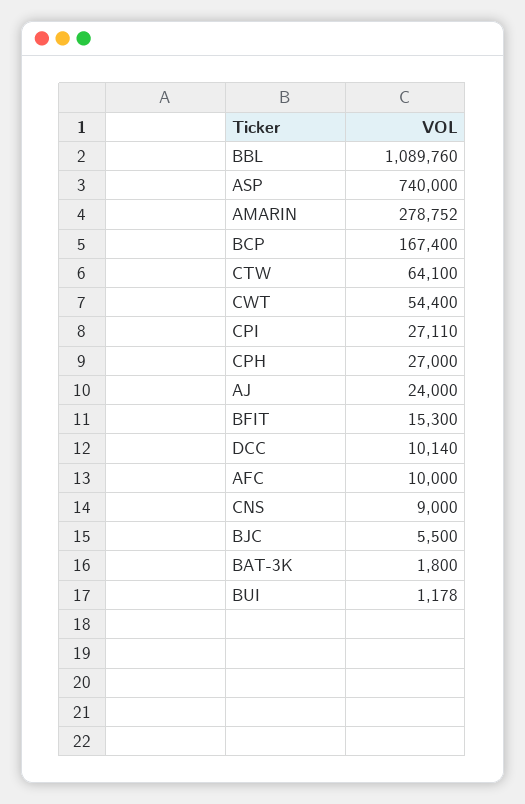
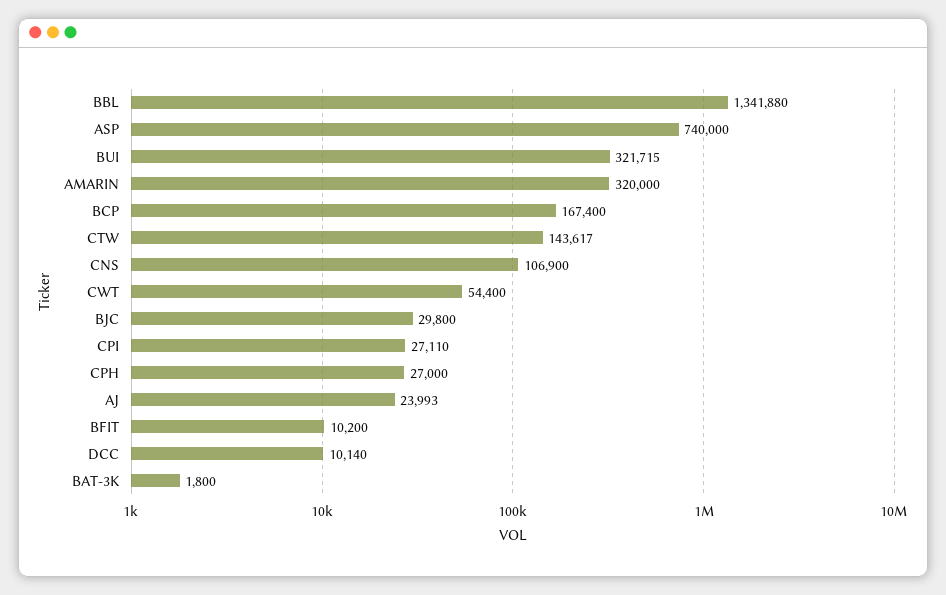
BBL: 1089760 -> 1341880
AMARIN: 278752 -> 320000
CTW: 64100 -> 143617
AJ: 24000 -> 23993
BFIT: 15300 -> 10200
AFC: 10000 -> none
CNS: 9000 -> 106900
BJC: 5500 -> 29800
BUI: 1178 -> 321715

